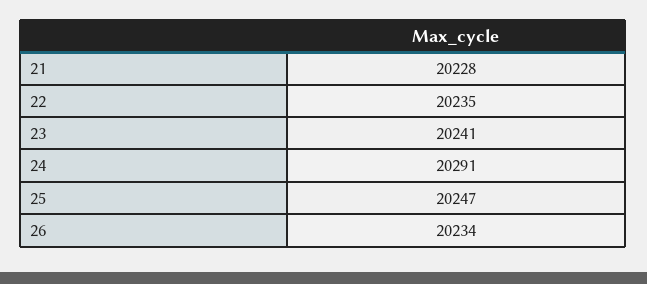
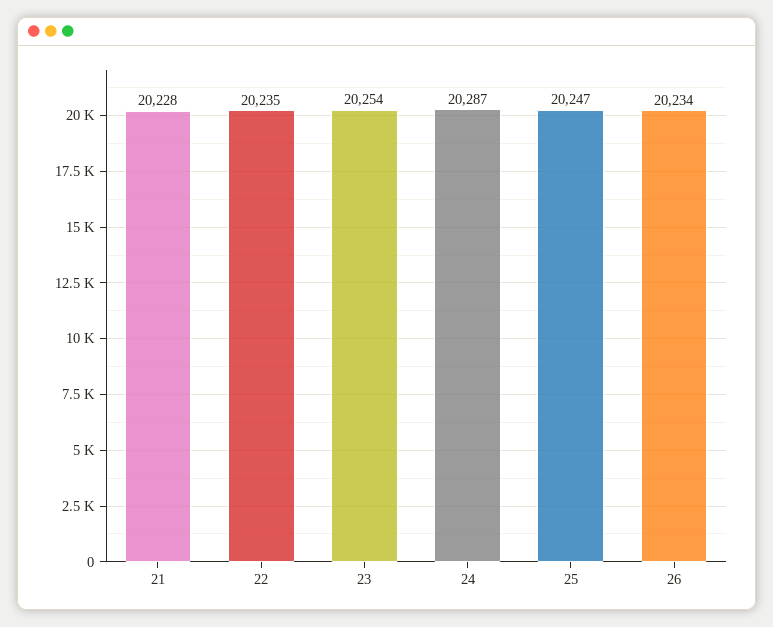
23: 20241 -> 20254
24: 20291 -> 20287

